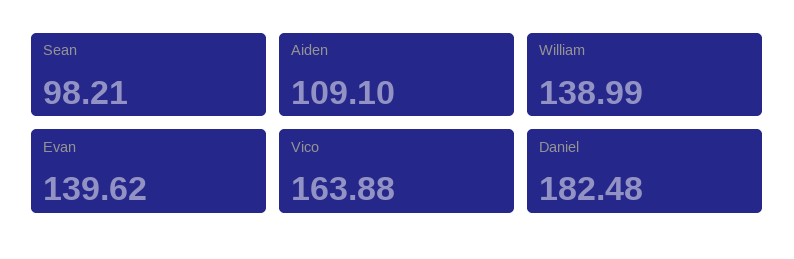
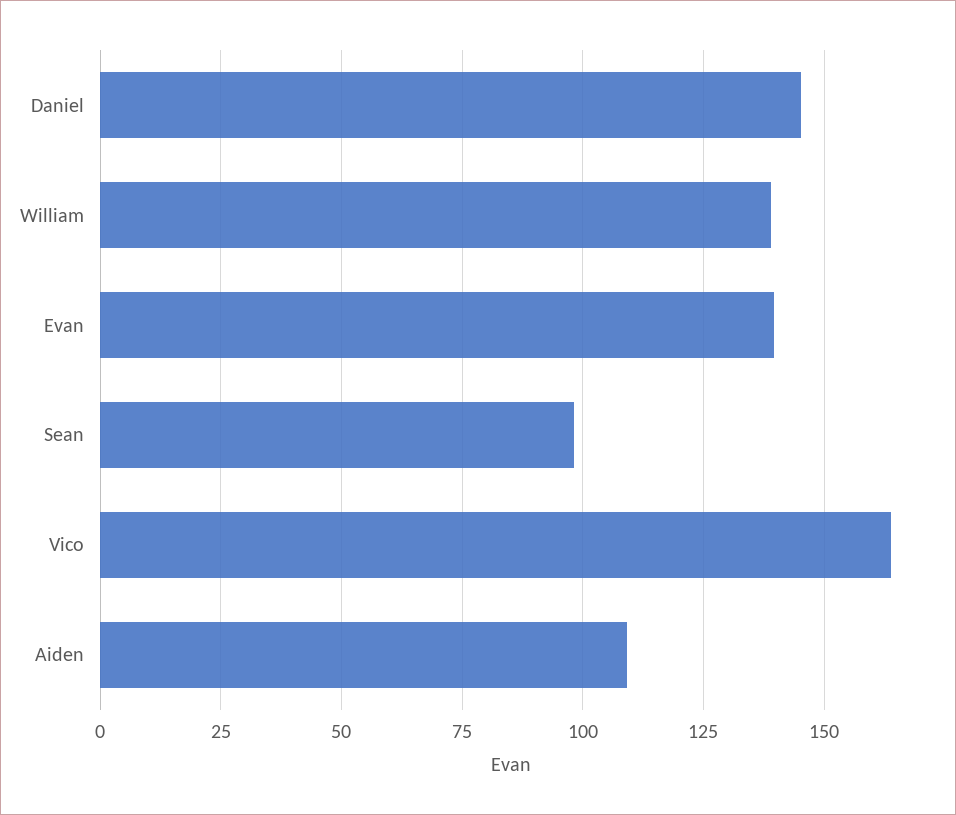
Daniel: 182.48 -> 145

